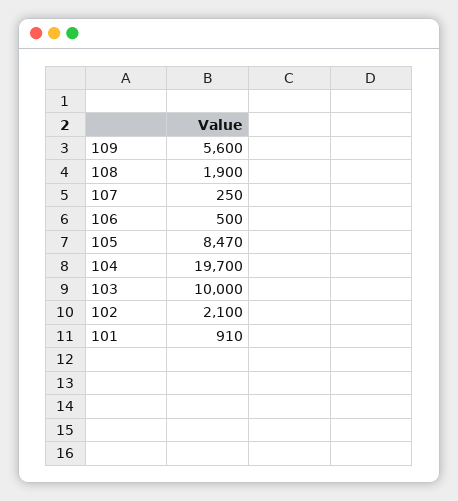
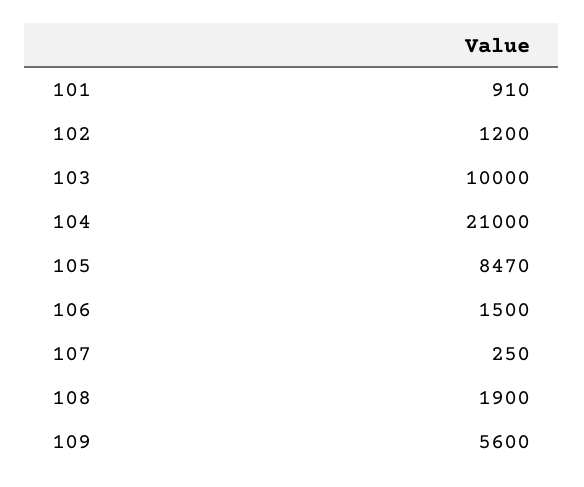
106: 500 -> 1500
104: 19700 -> 21000
102: 2100 -> 1200

